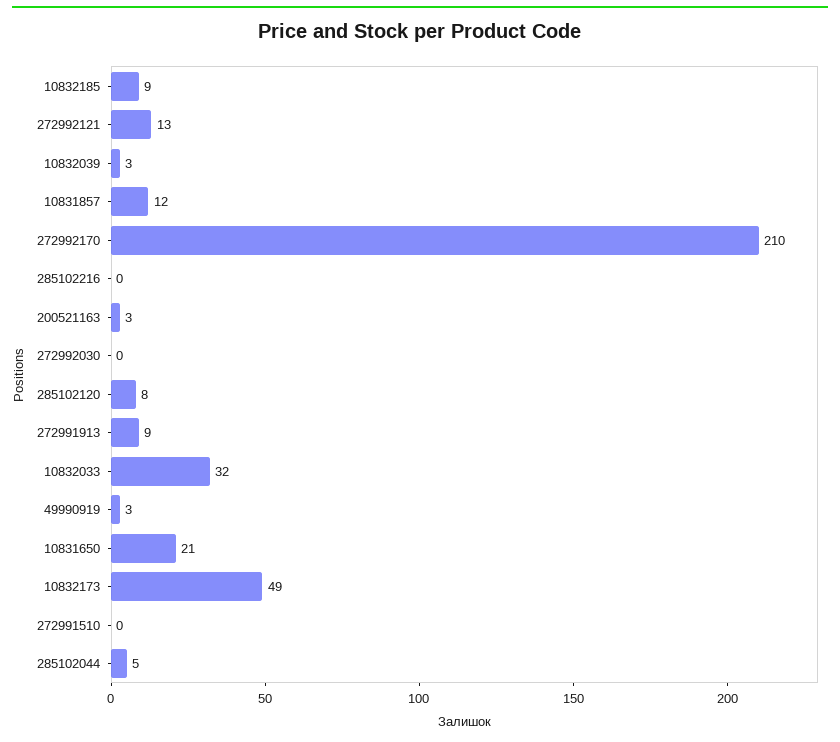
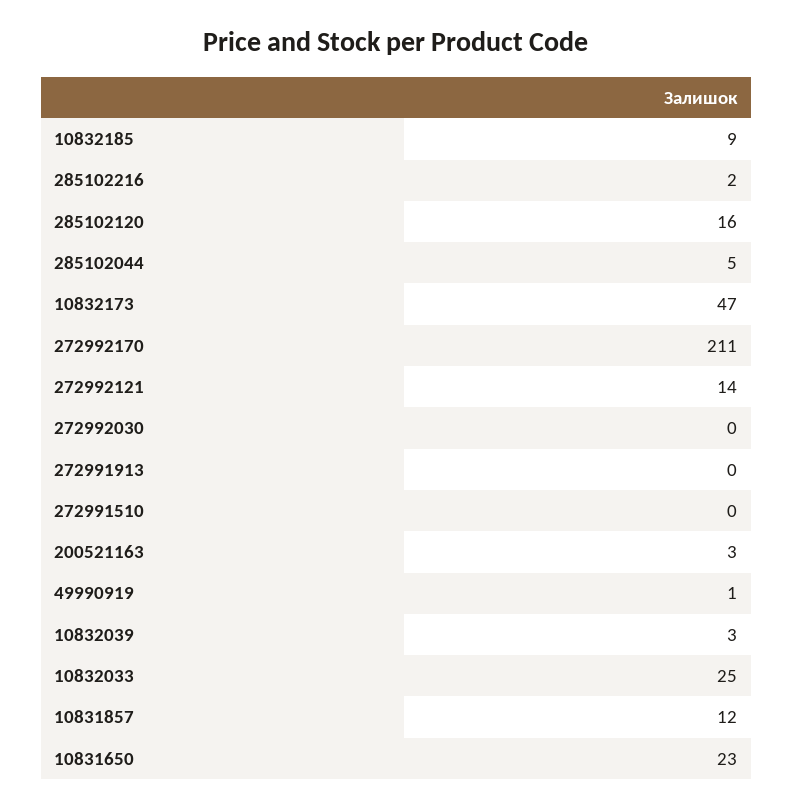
272992121: 13 -> 14
272992170: 210 -> 211
285102216: 0 -> 2
285102120: 8 -> 16
272991913: 9 -> 0
10832033: 32 -> 25
49990919: 3 -> 1
10831650: 21 -> 23
10832173: 49 -> 47

